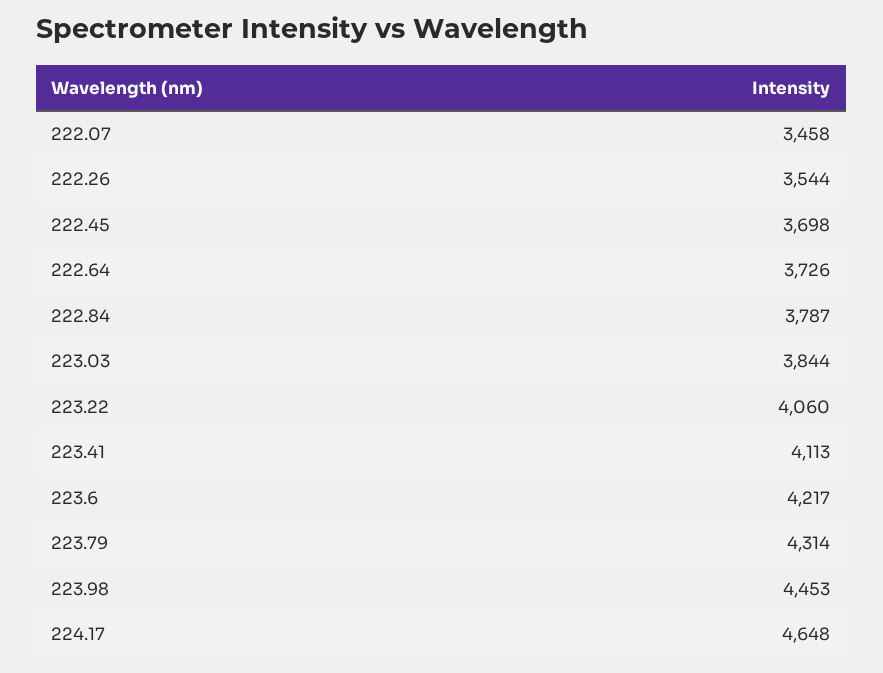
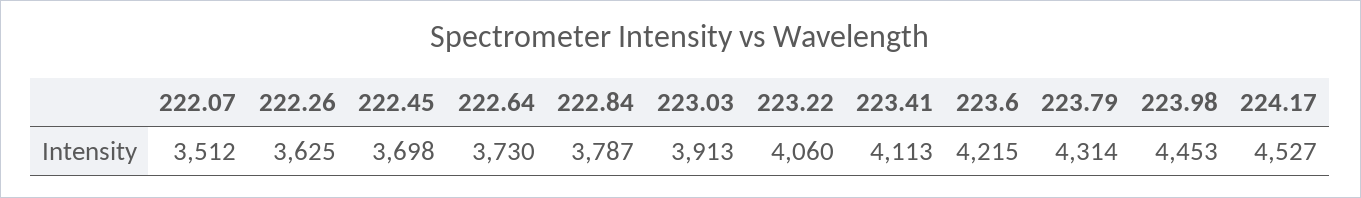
222.07: 3458 -> 3512
222.26: 3544 -> 3625
222.64: 3726 -> 3730
223.03: 3844 -> 3913
223.6: 4217 -> 4215
224.17: 4648 -> 4527

